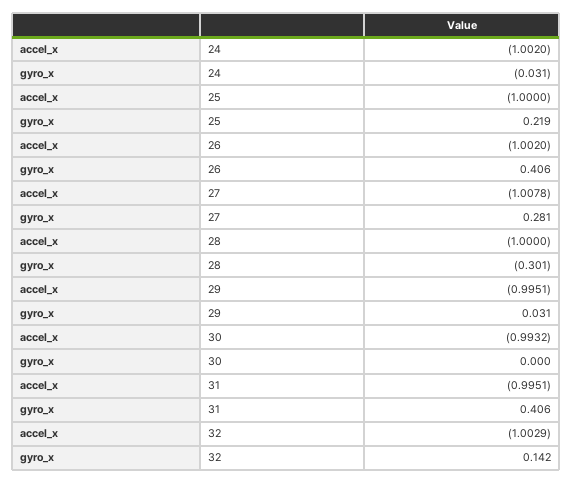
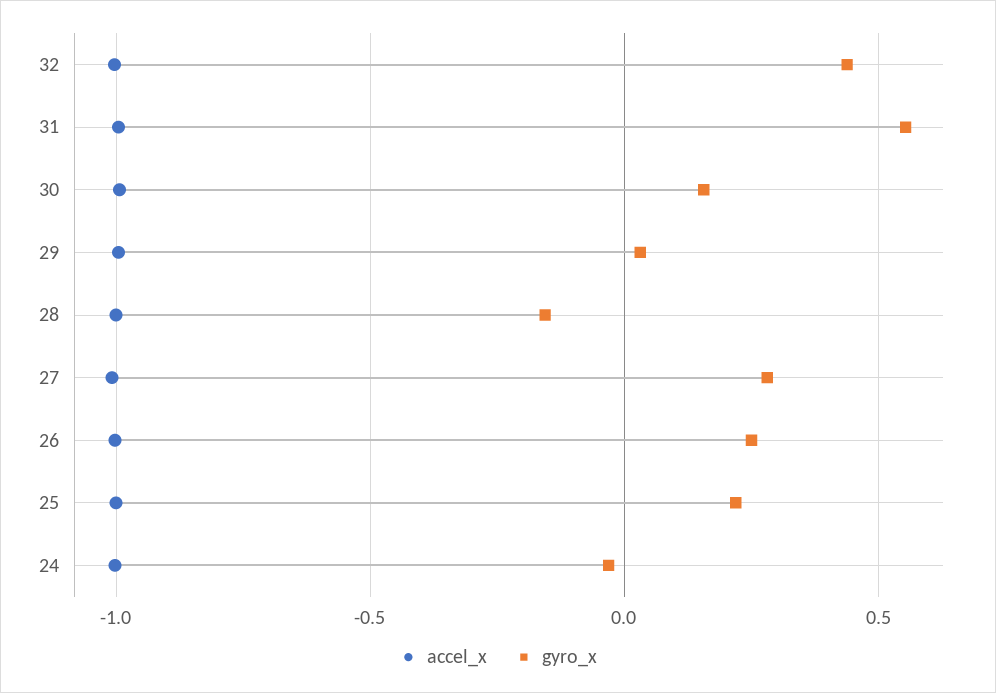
gyro_x, 26: 0.406 -> 0.25
gyro_x, 28: -0.301 -> -0.15
gyro_x, 30: 0 -> 0.15
gyro_x, 31: 0.406 -> 0.55
gyro_x, 32: 0.142 -> 0.45

